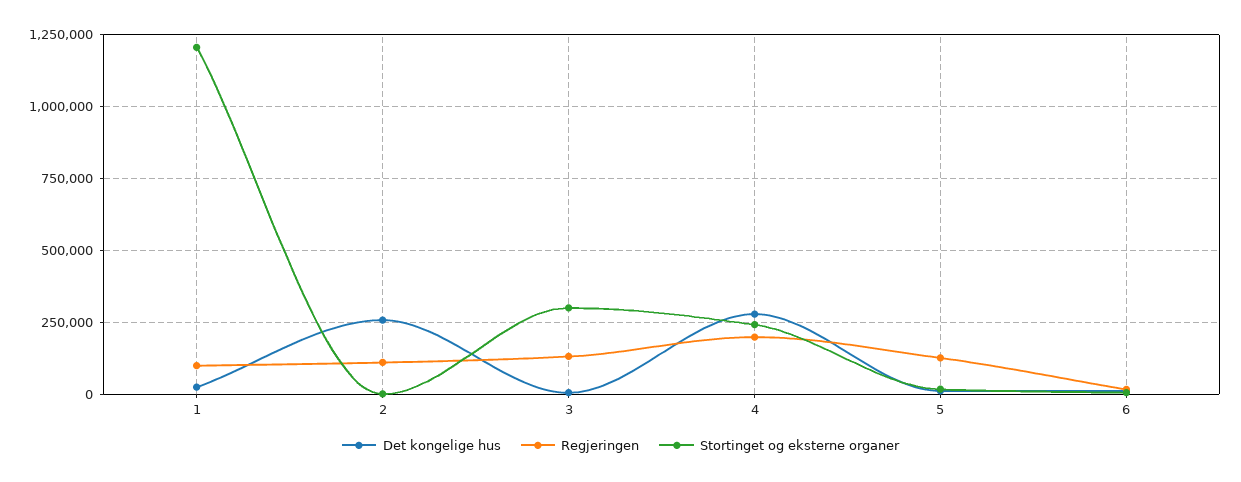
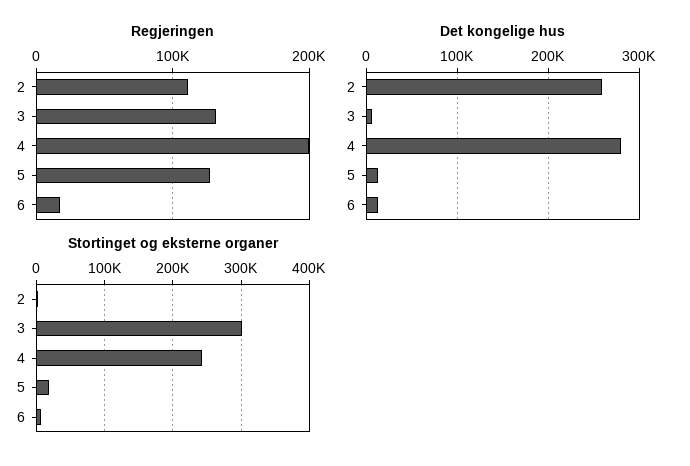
Det kongelige hus, 1: 25000 -> none
Regjeringen, 1: 100000 -> none
Stortinget og eksterne organer, 1: 1200000 -> none

